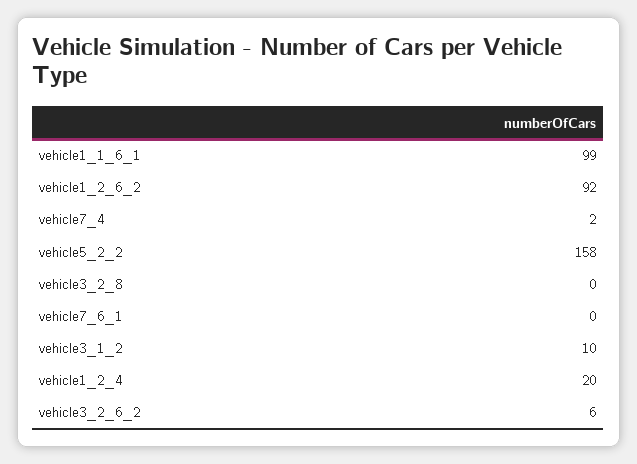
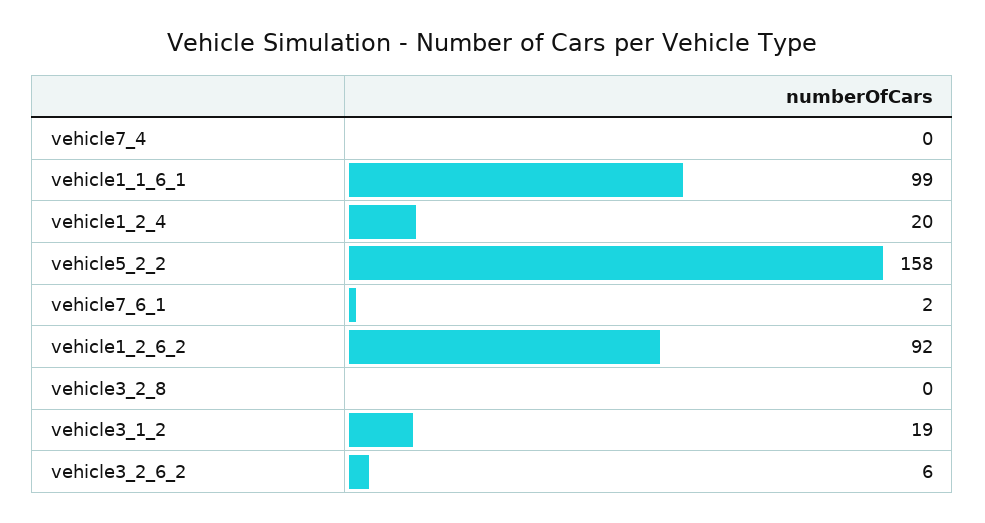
vehicle7_4: 2 -> 0
vehicle7_6_1: 0 -> 2
vehicle3_1_2: 10 -> 19

